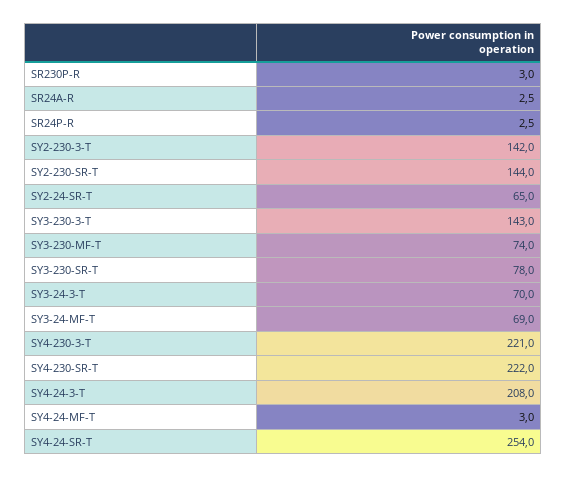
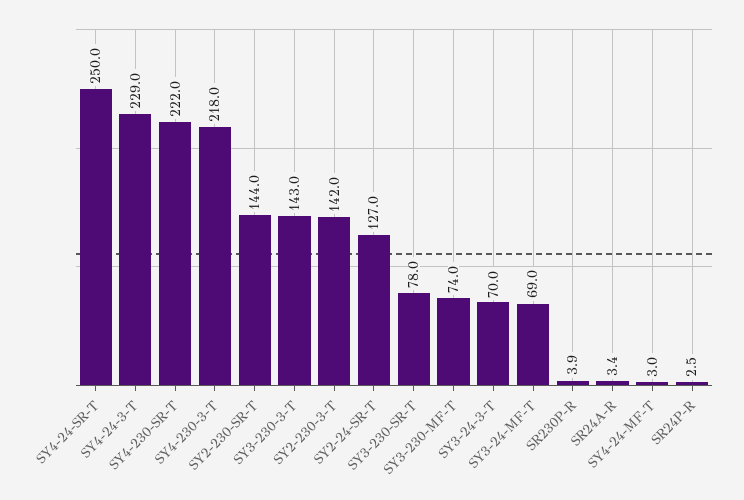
SR230P-R: 3 -> 3.9
SR24A-R: 2.5 -> 3.4
SY2-24-SR-T: 65 -> 127
SY4-230-3-T: 221 -> 218
SY4-24-3-T: 208 -> 229
SY4-24-SR-T: 254 -> 250

